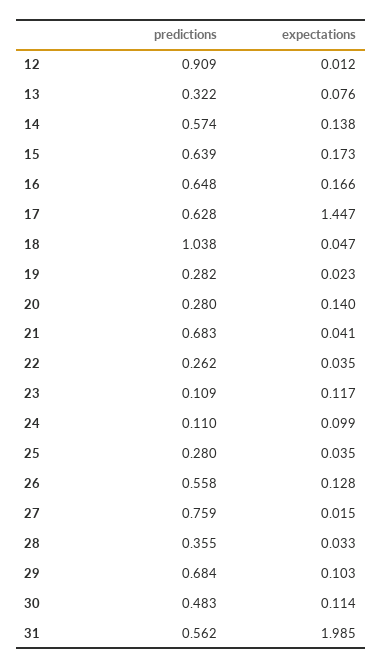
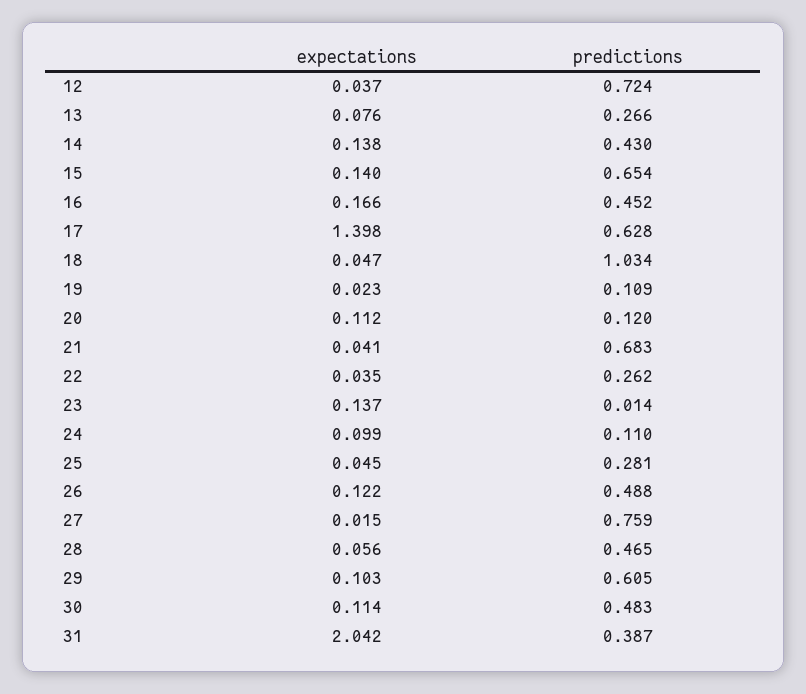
predictions, 12: 0.909 -> 0.724
expectations, 12: 0.012 -> 0.037
predictions, 13: 0.322 -> 0.266
predictions, 14: 0.574 -> 0.43
predictions, 15: 0.639 -> 0.654
expectations, 15: 0.173 -> 0.14
predictions, 16: 0.648 -> 0.452
expectations, 17: 1.447 -> 1.398
predictions, 18: 1.038 -> 1.034
predictions, 19: 0.282 -> 0.109
predictions, 20: 0.28 -> 0.12
expectations, 20: 0.14 -> 0.112
predictions, 23: 0.109 -> 0.014
expectations, 23: 0.117 -> 0.137
predictions, 25: 0.28 -> 0.281
expectations, 25: 0.035 -> 0.045
predictions, 26: 0.558 -> 0.488
expectations, 26: 0.128 -> 0.122
predictions, 28: 0.355 -> 0.465
expectations, 28: 0.033 -> 0.056
predictions, 29: 0.684 -> 0.605
predictions, 31: 0.562 -> 0.387
expectations, 31: 1.985 -> 2.042

